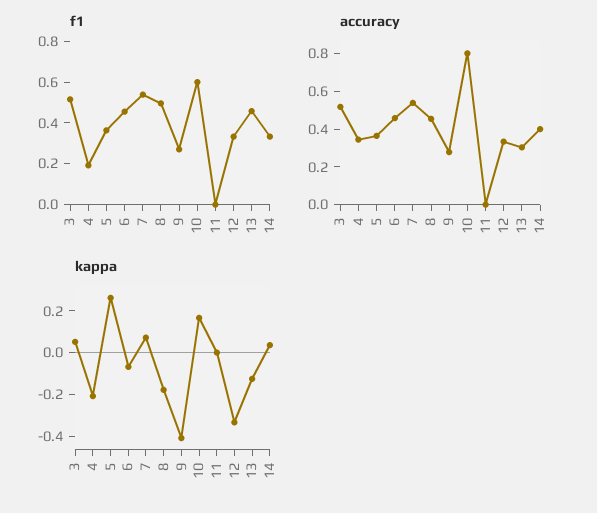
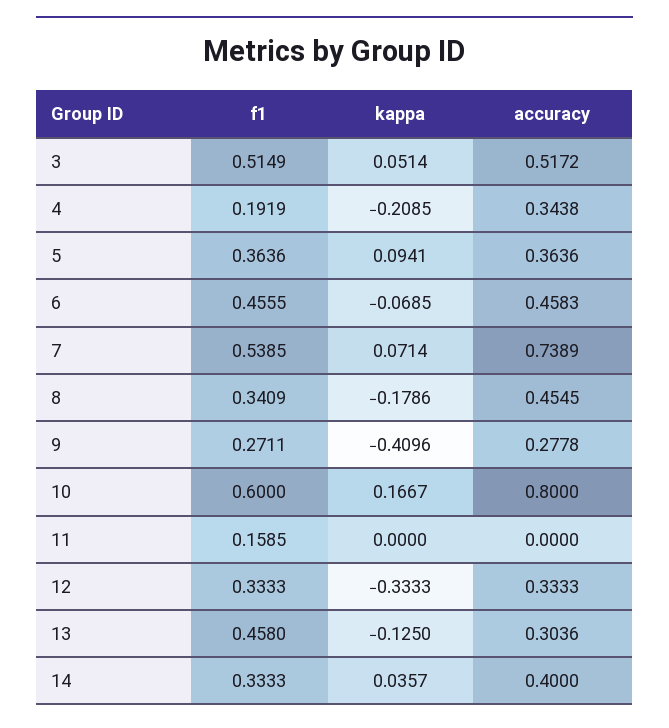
f1, 8: 0.5 -> 0.3409
f1, 11: 0 -> 0.1585
accuracy, 7: 0.55 -> 0.7389
kappa, 5: 0.25 -> 0.0941

